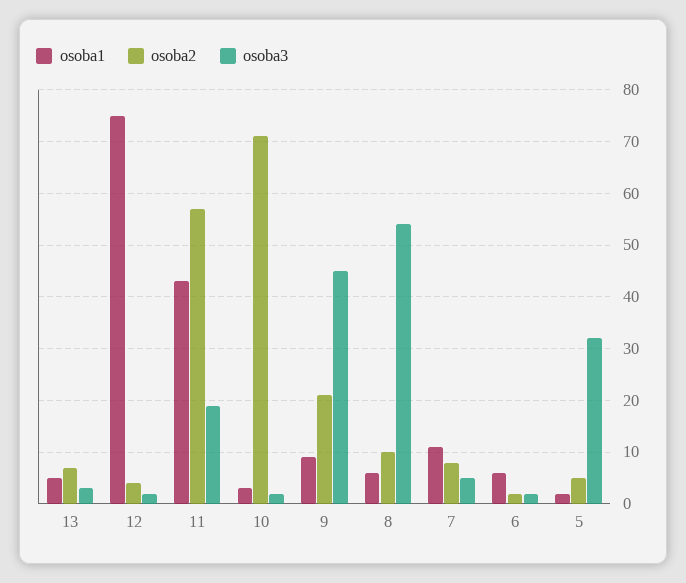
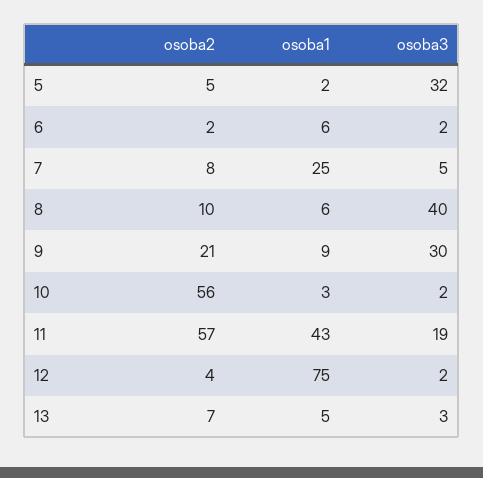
osoba2, 10: 70 -> 56
osoba3, 9: 45 -> 30
osoba3, 8: 55 -> 40
osoba1, 7: 10 -> 25

